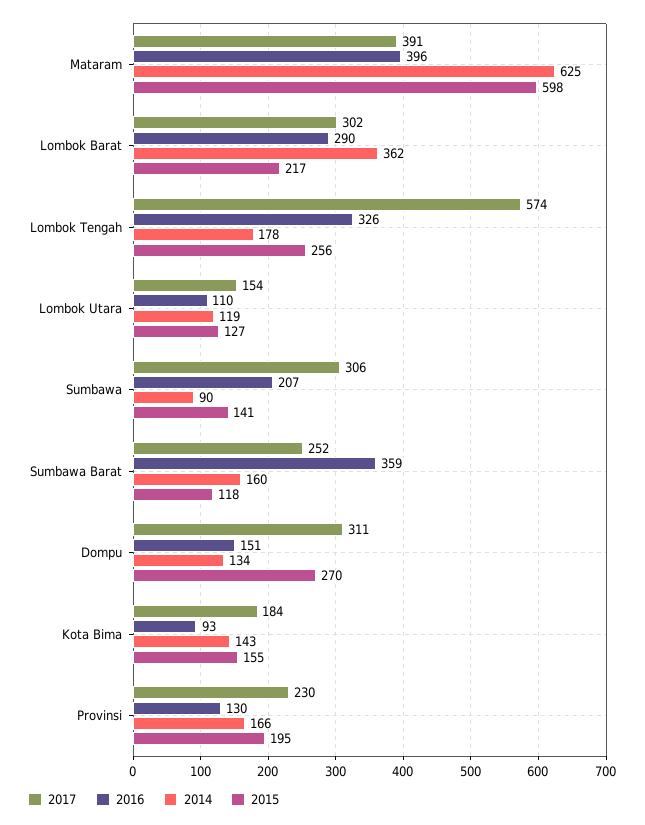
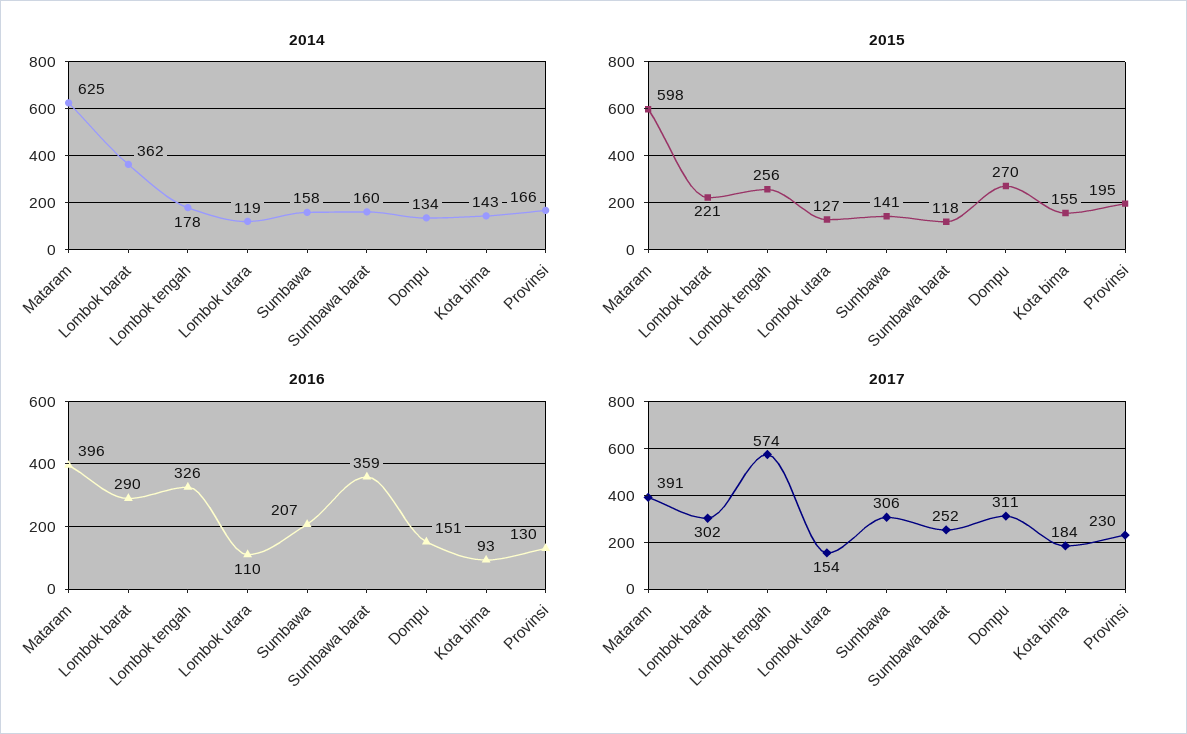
2015, Lombok Barat: 217 -> 221
2014, Sumbawa: 90 -> 158

